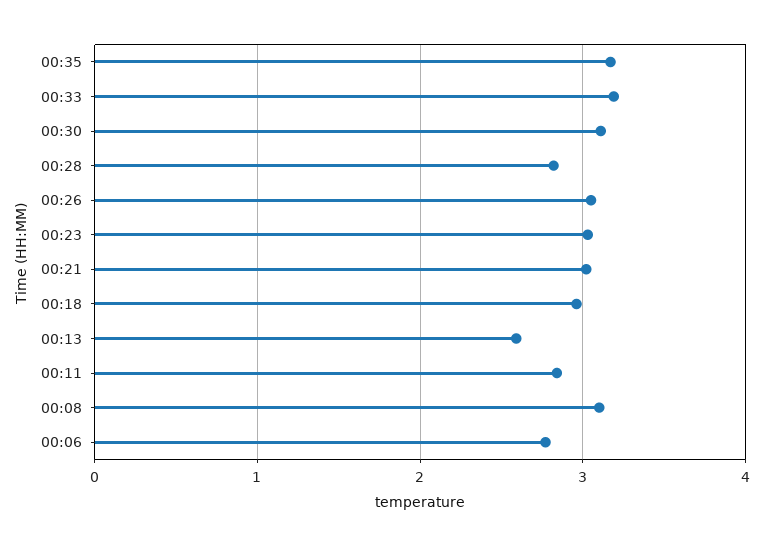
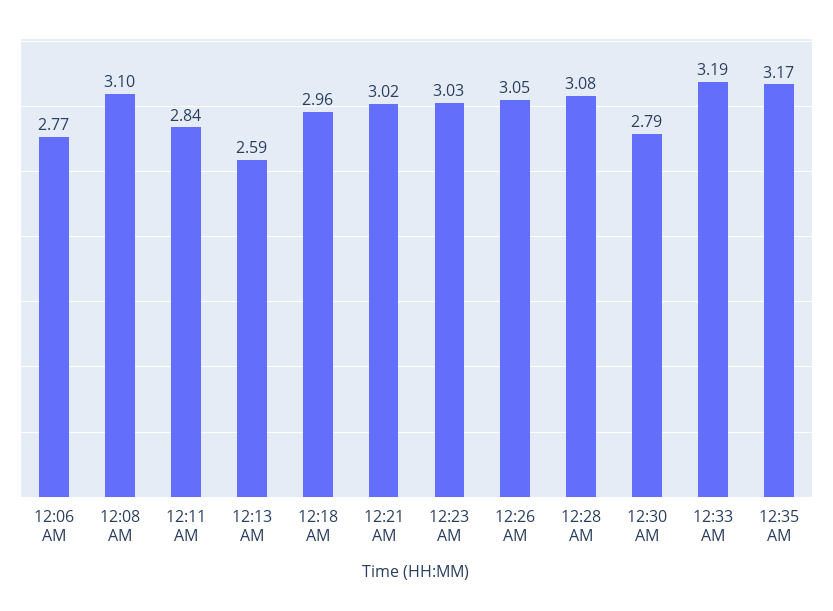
00:30: 3.1 -> 2.79
00:28: 2.8 -> 3.08

